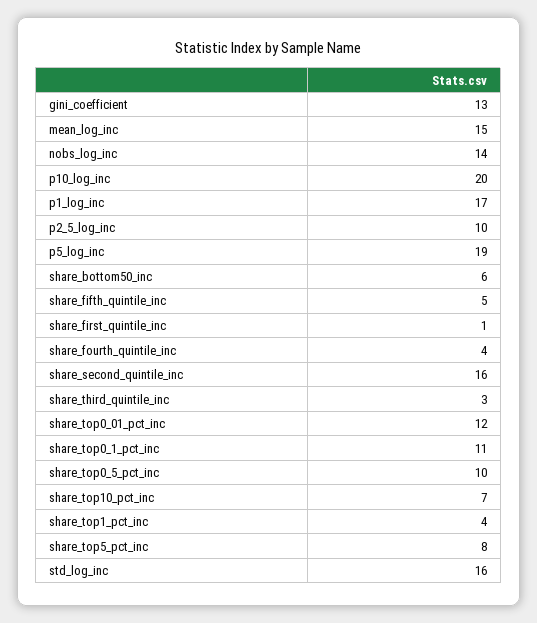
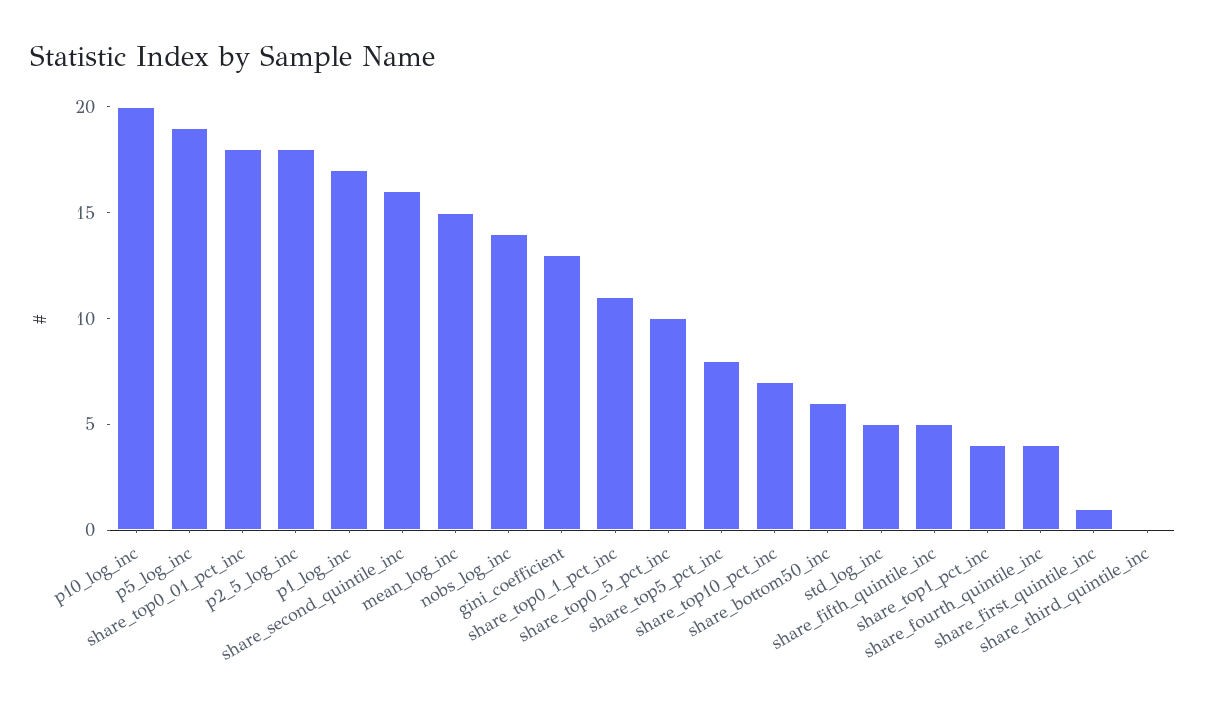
p2_5_log_inc: 10 -> 18
share_third_quintile_inc: 3 -> 0
share_top0_01_pct_inc: 12 -> 18
std_log_inc: 16 -> 5

